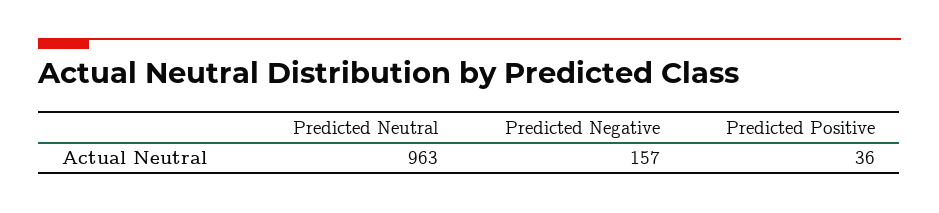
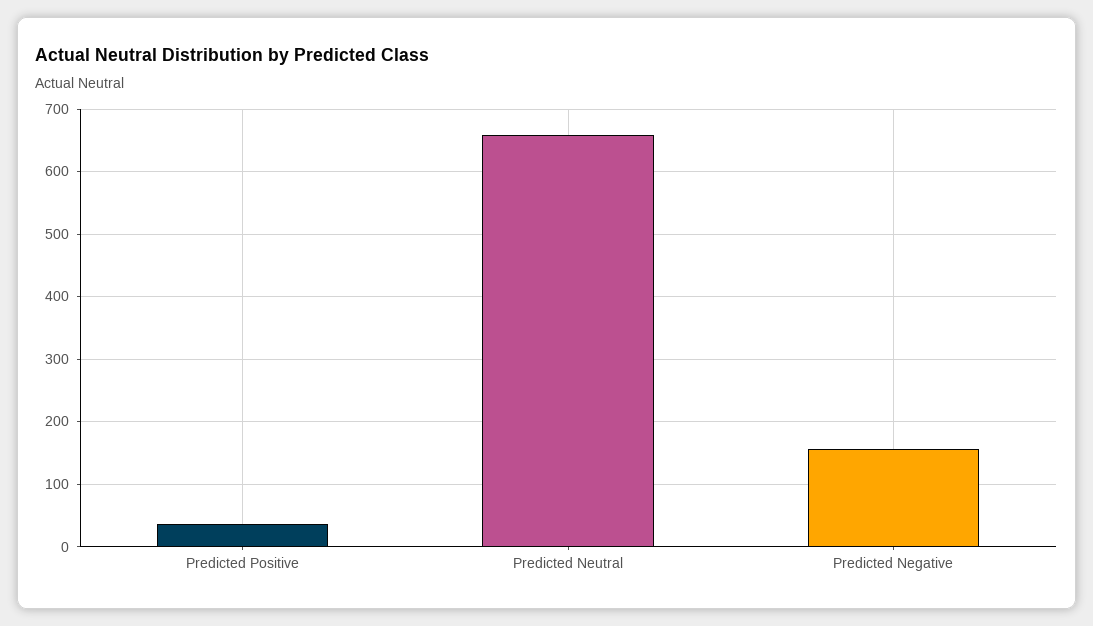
Predicted Neutral: 963 -> 660

